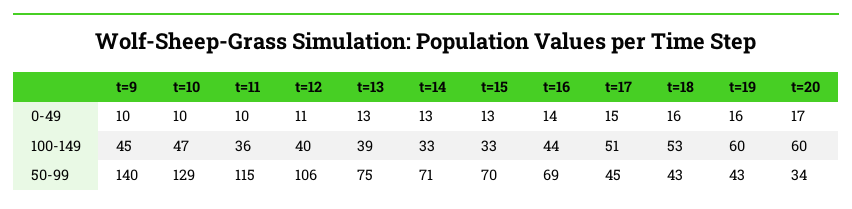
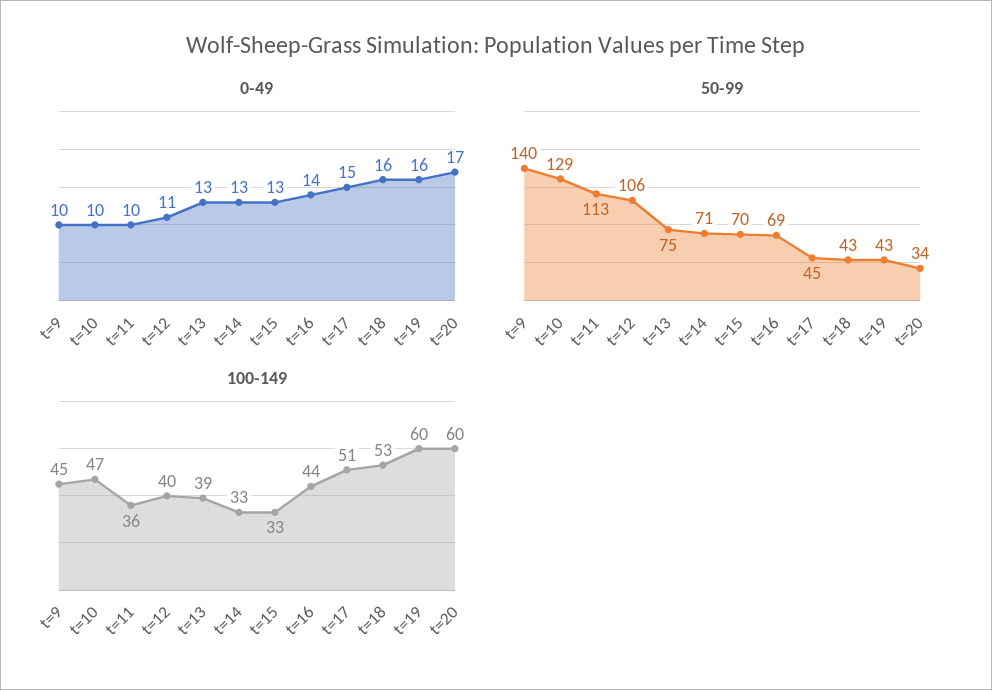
50-99, t=11: 115 -> 113

